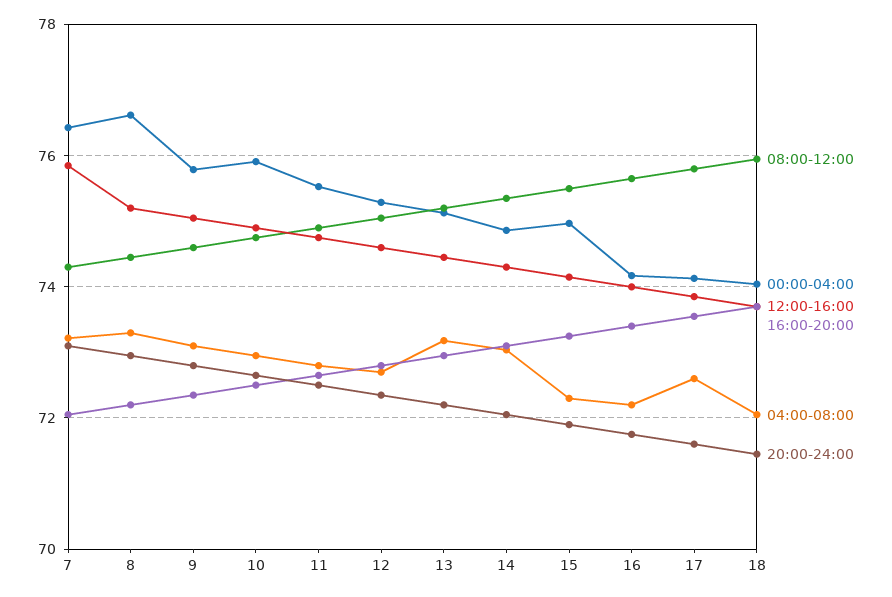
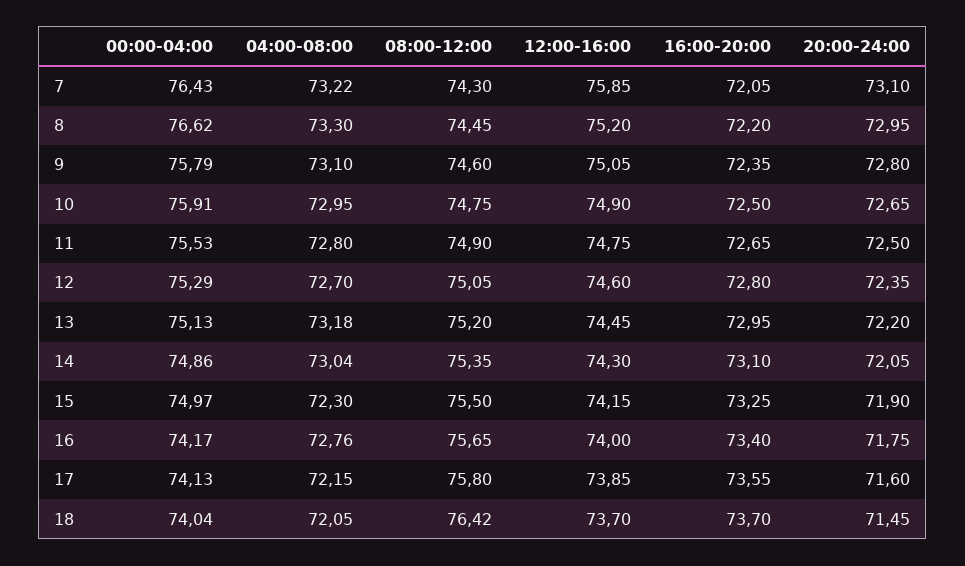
04:00-08:00, 16: 72.2 -> 72.76
04:00-08:00, 17: 72.6 -> 72.15
08:00-12:00, 18: 76 -> 76.42

